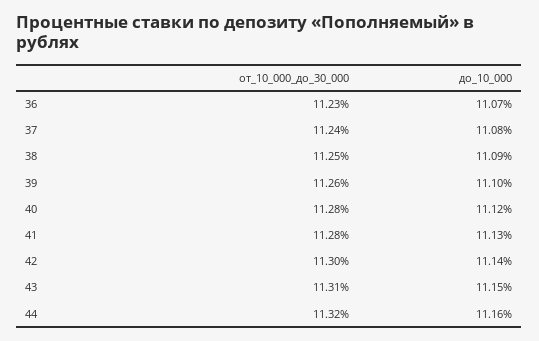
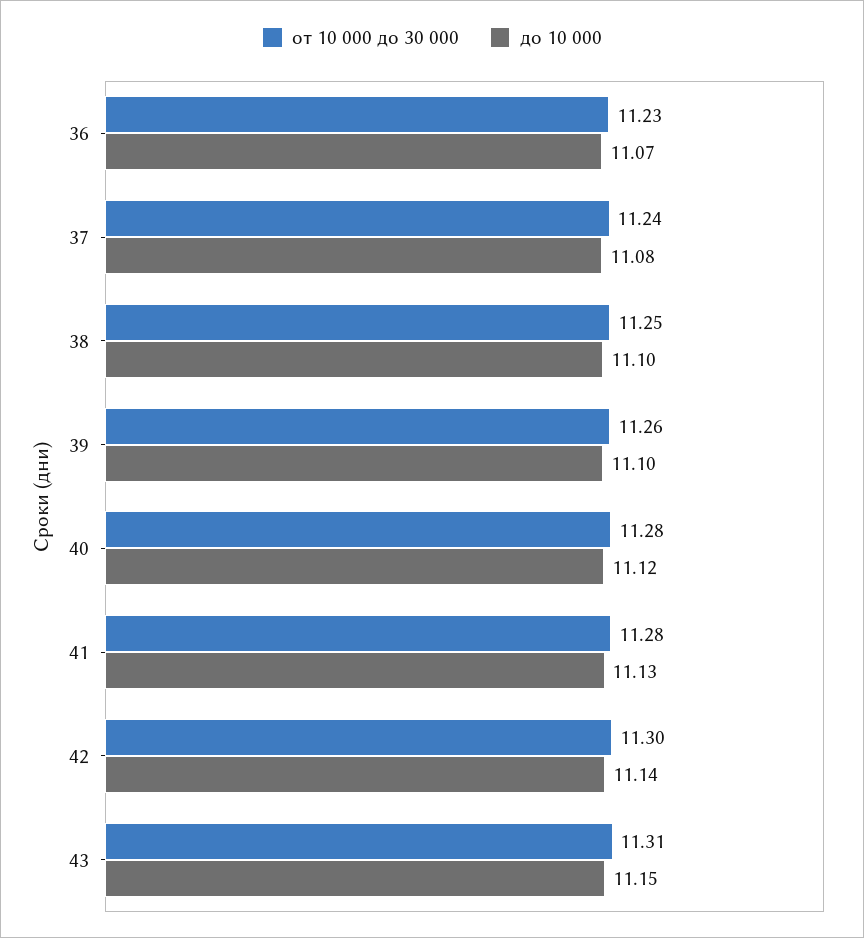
до_10_000, 38: 11.09 -> 11.1
от_10_000_до_30_000, 44: 11.32 -> none
до_10_000, 44: 11.16 -> none

